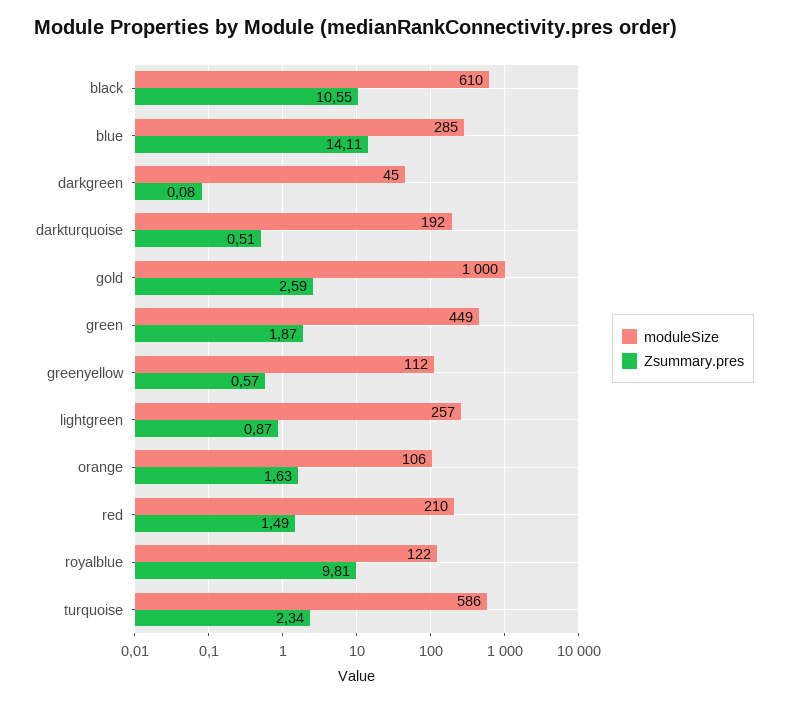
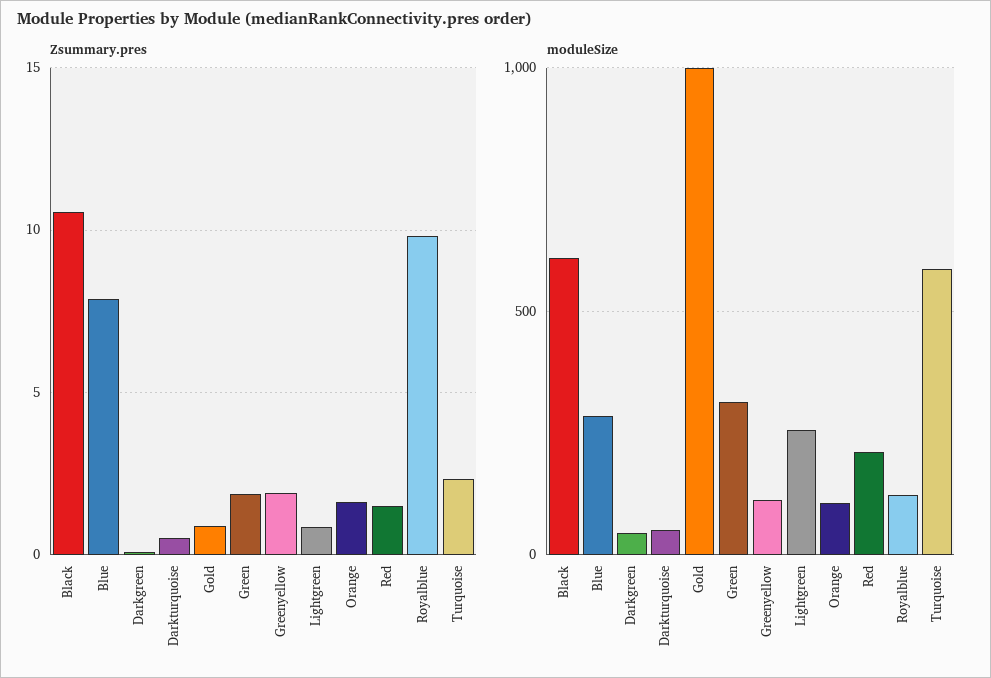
Zsummary.pres, blue: 14.11 -> 8
moduleSize, darkturquoise: 192 -> 50
Zsummary.pres, gold: 2.59 -> 1
moduleSize, green: 449 -> 300
Zsummary.pres, greenyellow: 0.57 -> 2

